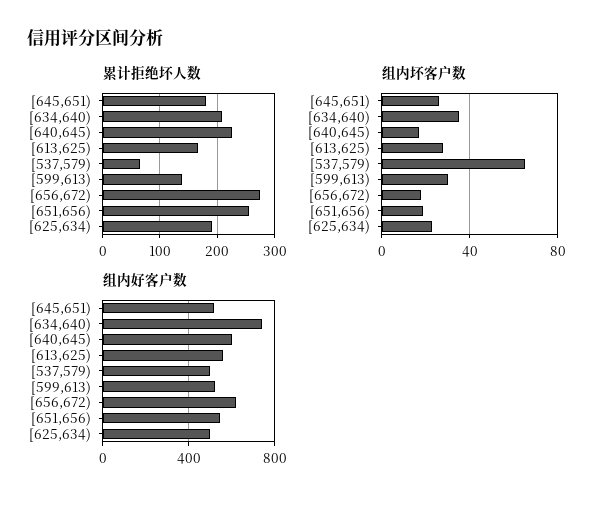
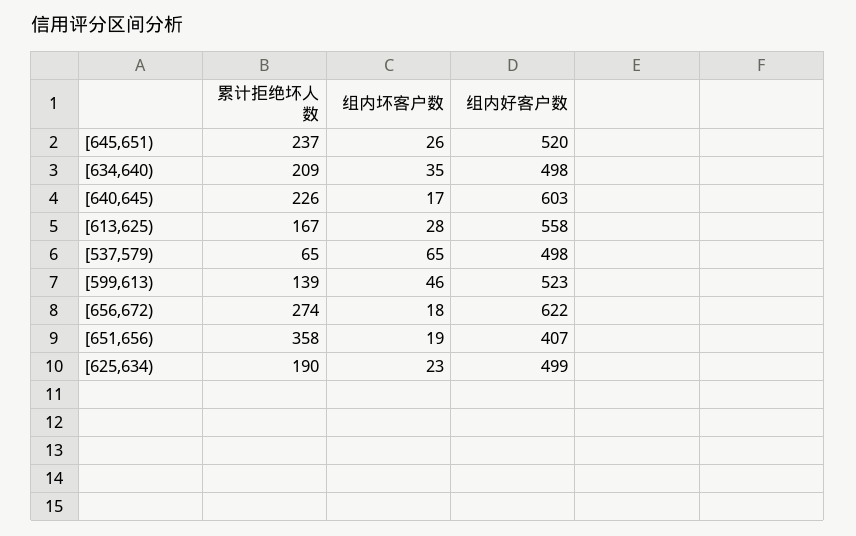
累计拒绝坏人数, [645,651): 180 -> 237
累计拒绝坏人数, [651,656): 260 -> 358
组内坏客户数, [599,613): 30 -> 46
组内好客户数, [634,640): 750 -> 498
组内好客户数, [651,656): 550 -> 407

